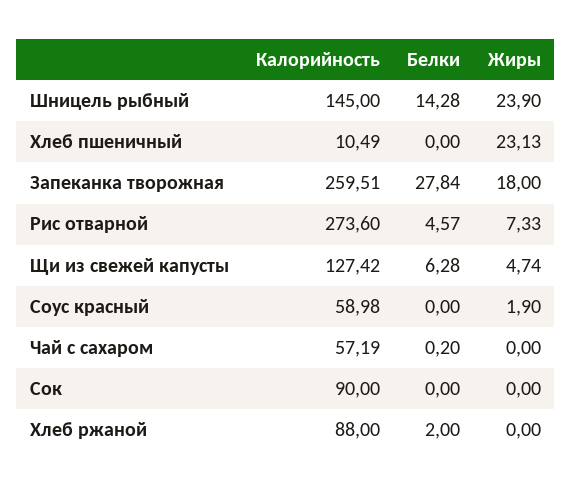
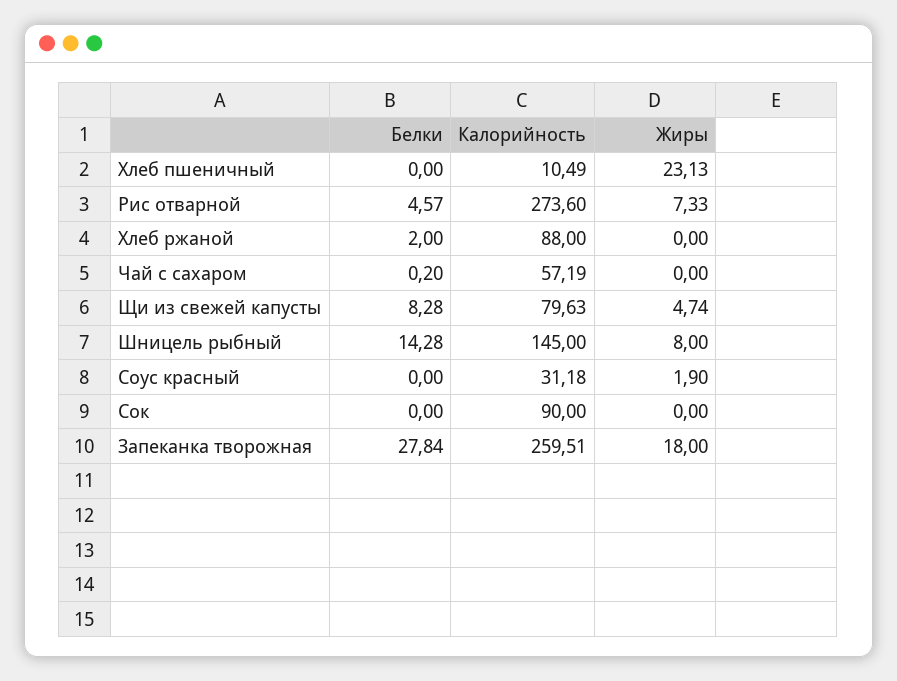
Жиры, Шницель рыбный: 23.9 -> 8
Калорийность, Щи из свежей капусты: 127.42 -> 79.63
Белки, Щи из свежей капусты: 6.28 -> 8.28
Калорийность, Соус красный: 58.98 -> 31.18

